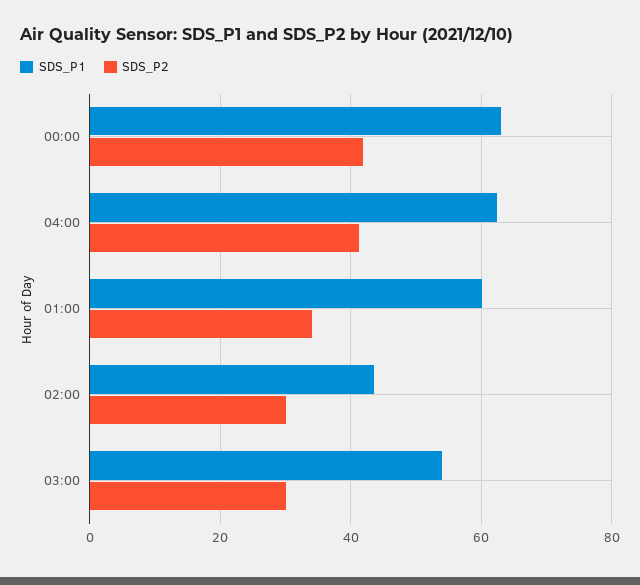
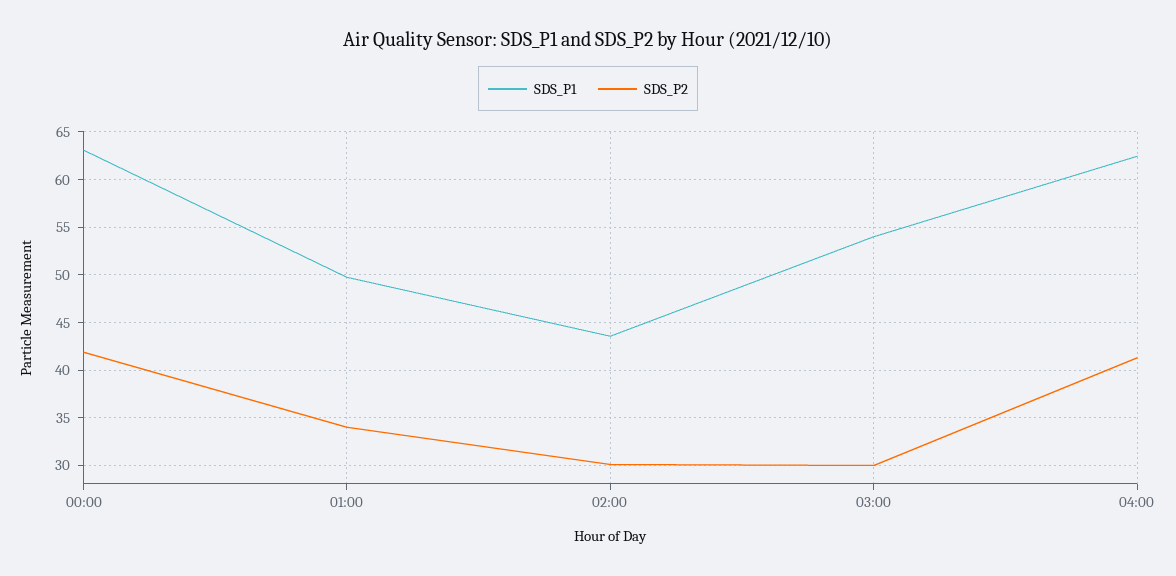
SDS_P1, 01:00: 60 -> 50

